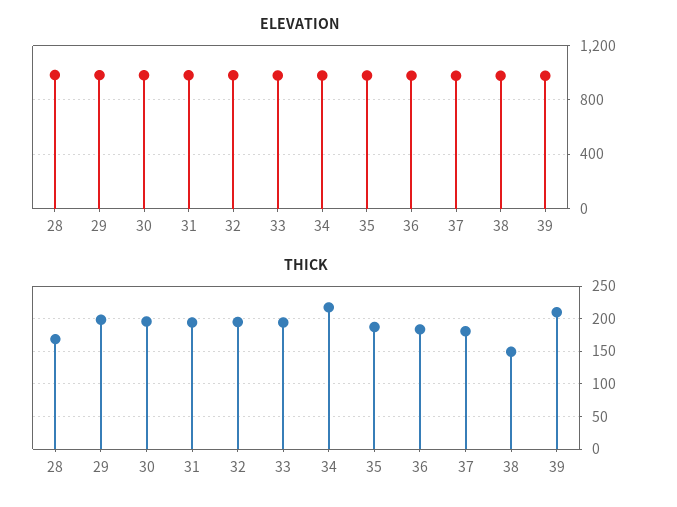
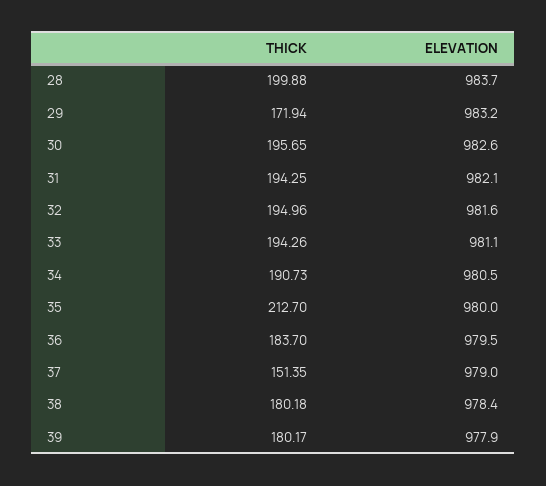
THICK, 28: 170 -> 199.88
THICK, 29: 200 -> 171.94
THICK, 34: 220 -> 190.73
THICK, 35: 190 -> 212.7
THICK, 37: 180 -> 151.35
THICK, 38: 150 -> 180.18
THICK, 39: 210 -> 180.17

